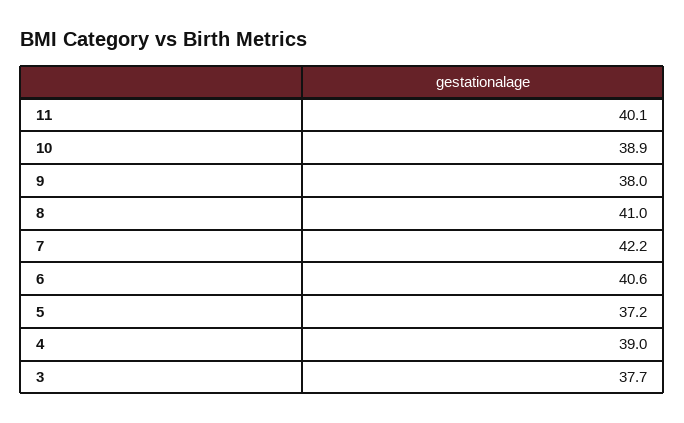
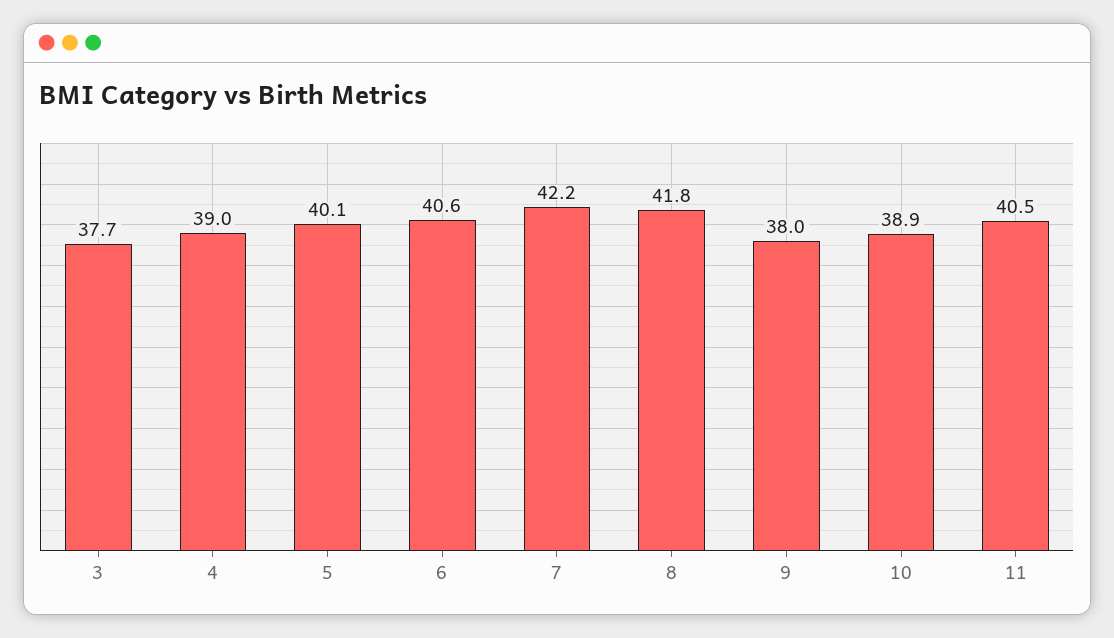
11: 40.1 -> 40.5
8: 41 -> 41.8
5: 37.2 -> 40.1

